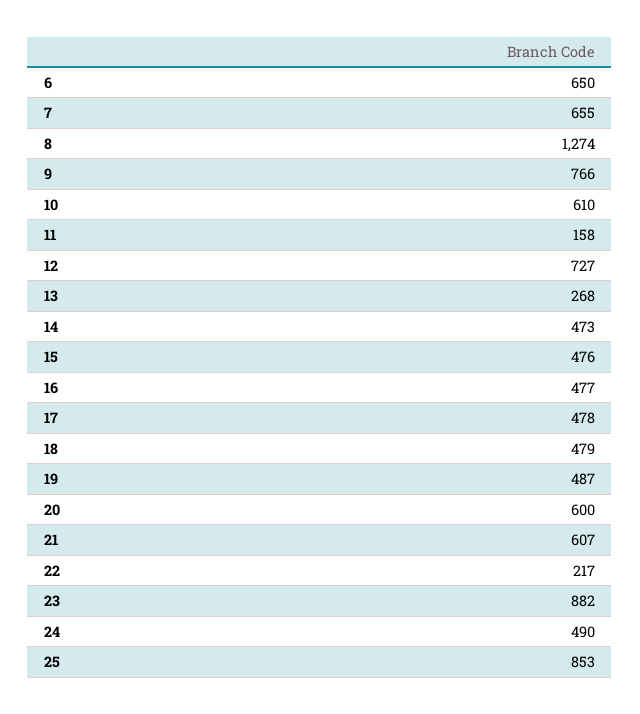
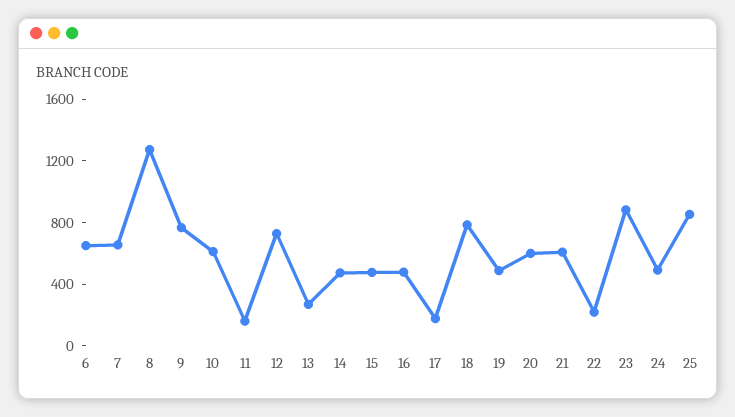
17: 478 -> 200
18: 479 -> 800

